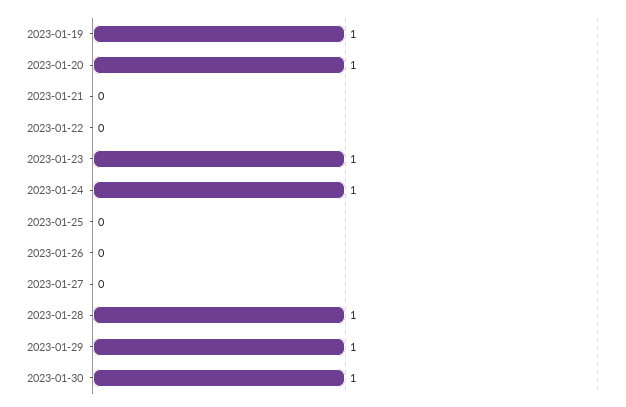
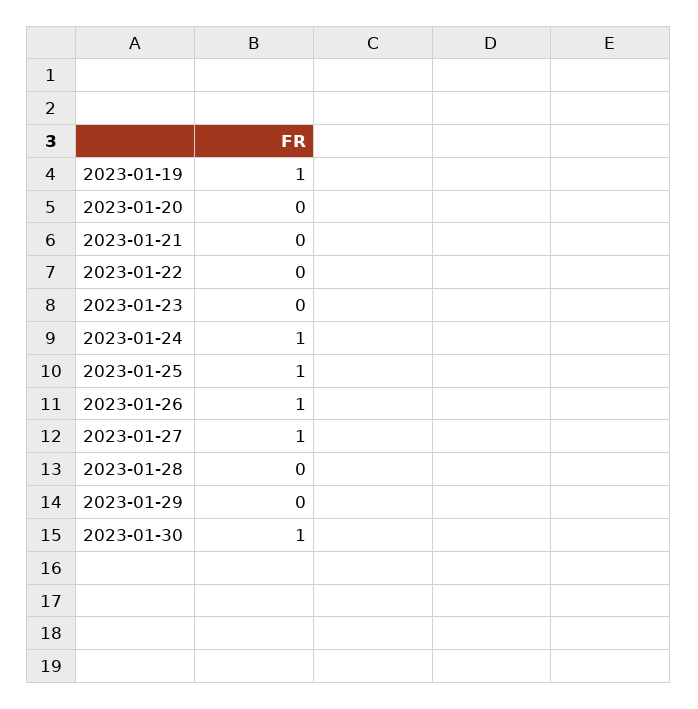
2023-01-20: 1 -> 0
2023-01-23: 1 -> 0
2023-01-25: 0 -> 1
2023-01-26: 0 -> 1
2023-01-27: 0 -> 1
2023-01-28: 1 -> 0
2023-01-29: 1 -> 0

